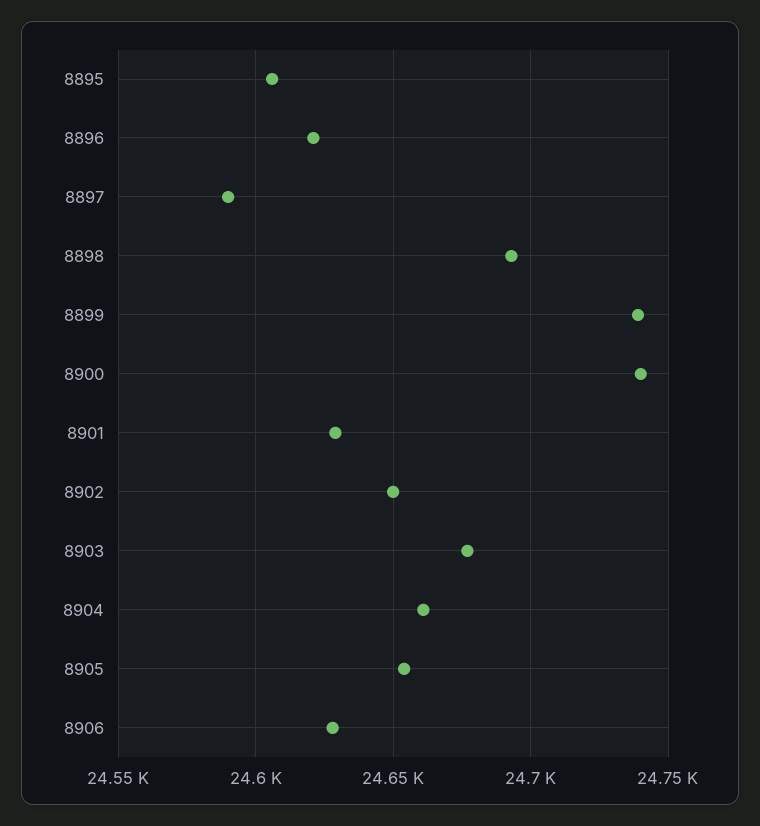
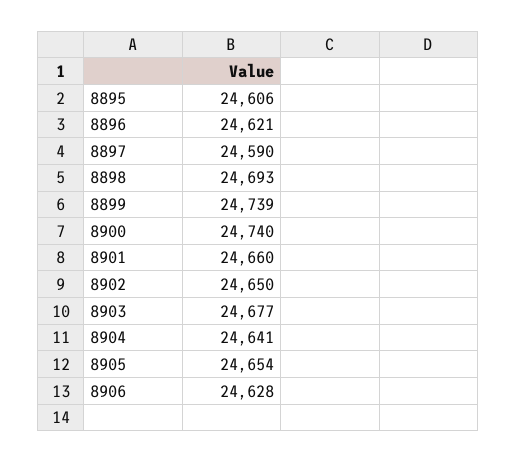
8901: 24630 -> 24660
8904: 24660 -> 24641

